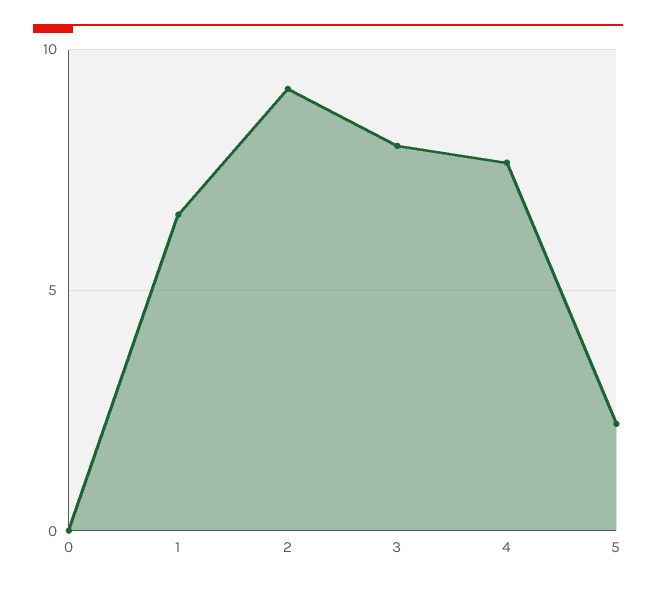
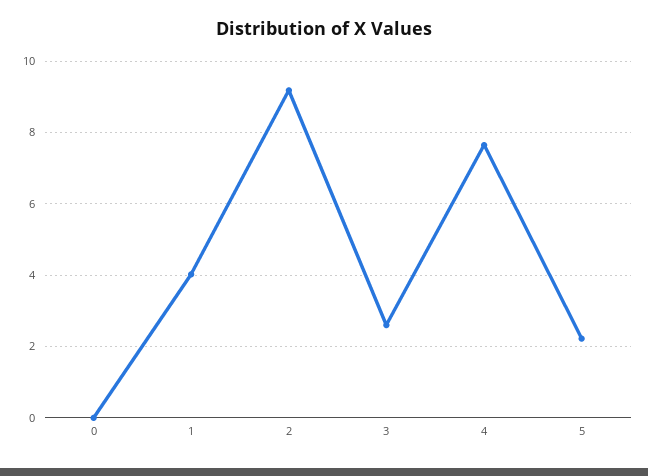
1: 6.5 -> 4
3: 8 -> 2.6

